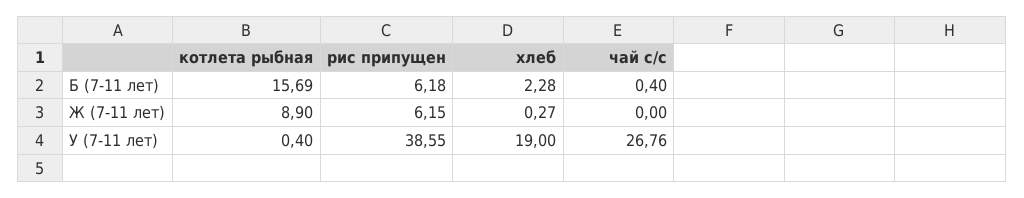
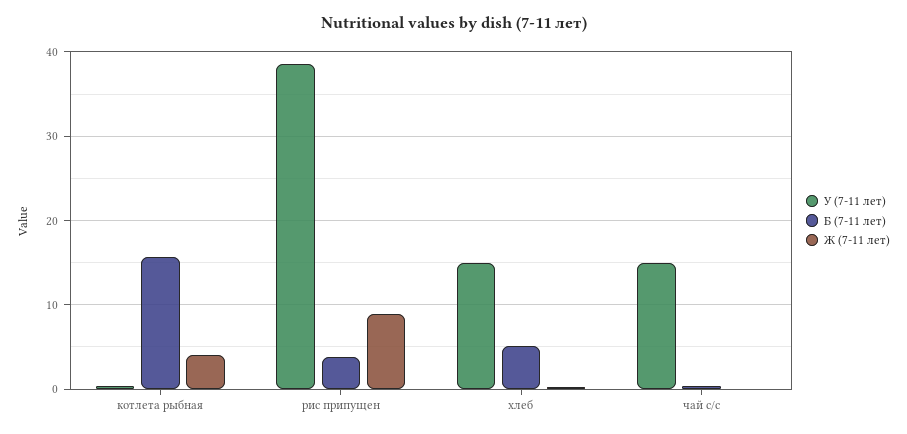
Б (7-11 лет), рис припущен: 6.18 -> 4
Б (7-11 лет), хлеб: 2.28 -> 5
Ж (7-11 лет), котлета рыбная: 8.9 -> 4
Ж (7-11 лет), рис припущен: 6.15 -> 9
У (7-11 лет), хлеб: 19 -> 15
У (7-11 лет), чай с/с: 26.76 -> 15

